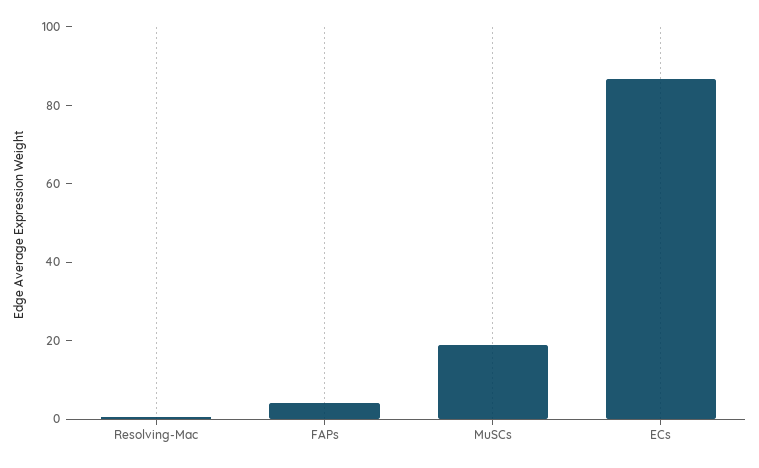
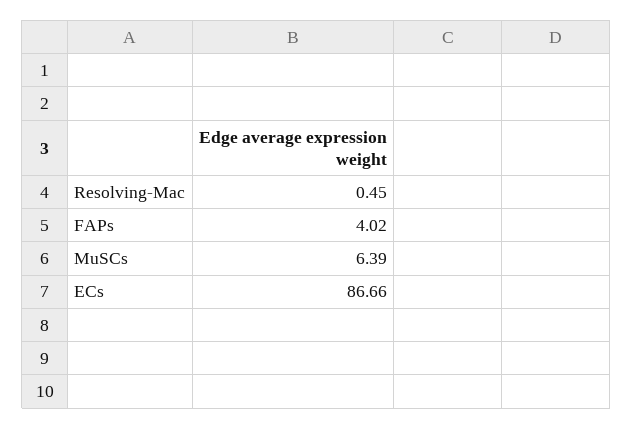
MuSCs: 20 -> 6.39

